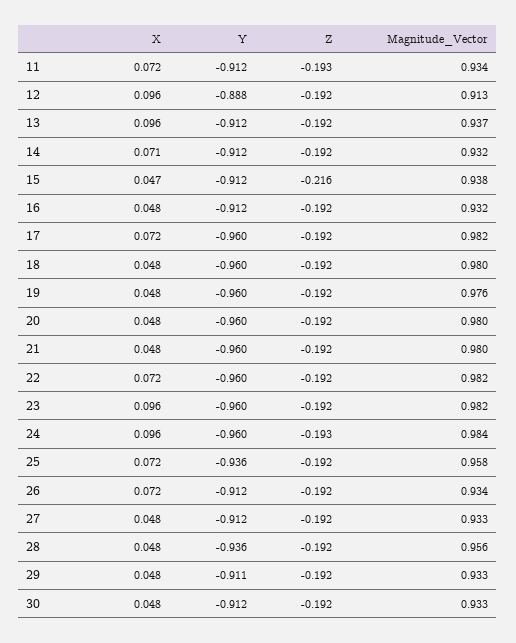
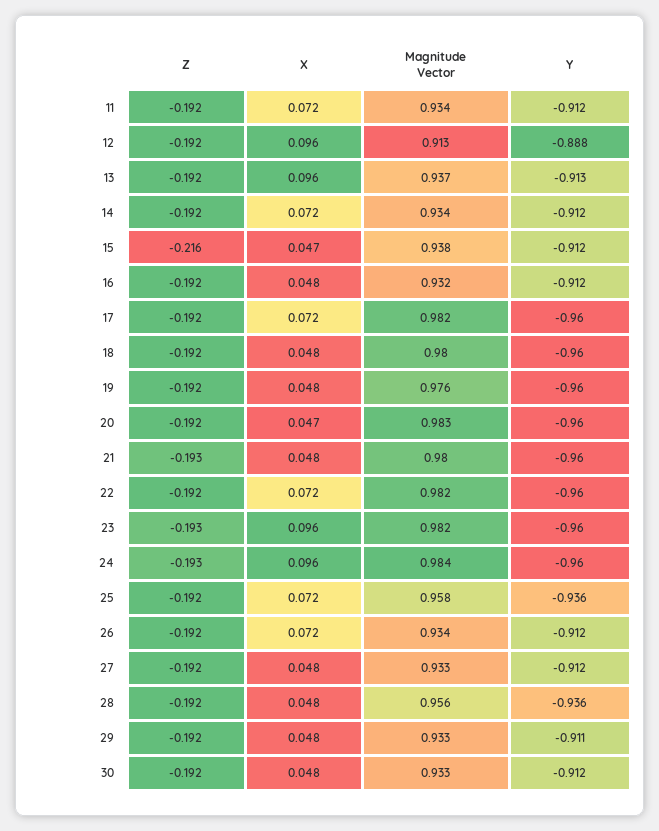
Z, 11: -0.193 -> -0.192
Y, 13: -0.912 -> -0.913
X, 14: 0.071 -> 0.072
Magnitude_Vector, 14: 0.932 -> 0.934
X, 20: 0.048 -> 0.047
Magnitude_Vector, 20: 0.98 -> 0.983
Z, 21: -0.192 -> -0.193
Z, 23: -0.192 -> -0.193

